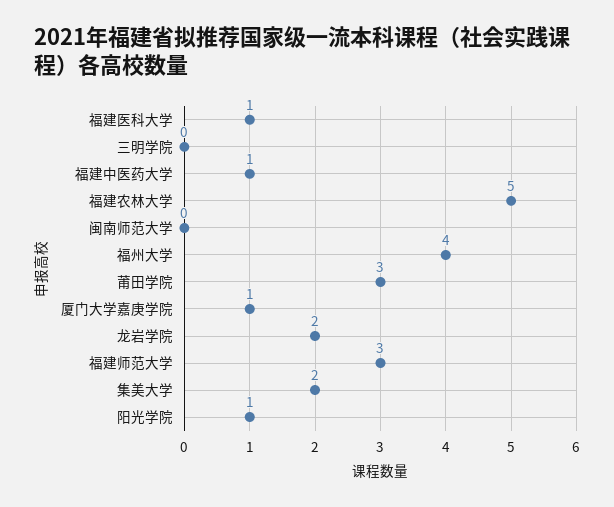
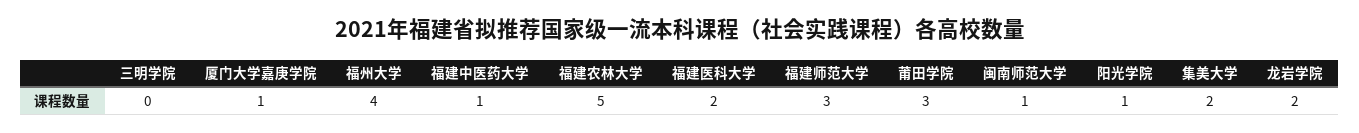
福建医科大学: 1 -> 2
闽南师范大学: 0 -> 1

